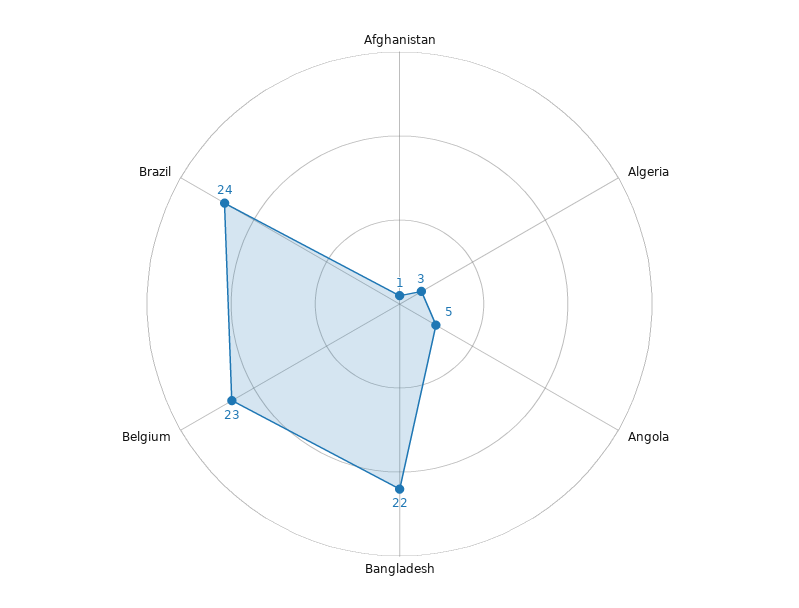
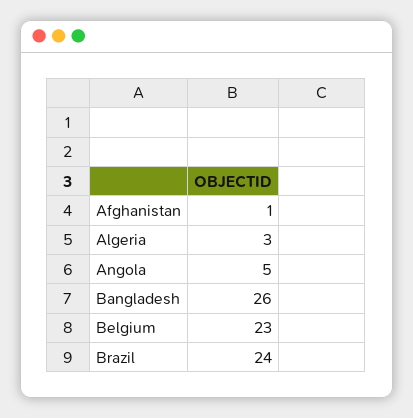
Bangladesh: 22 -> 26

